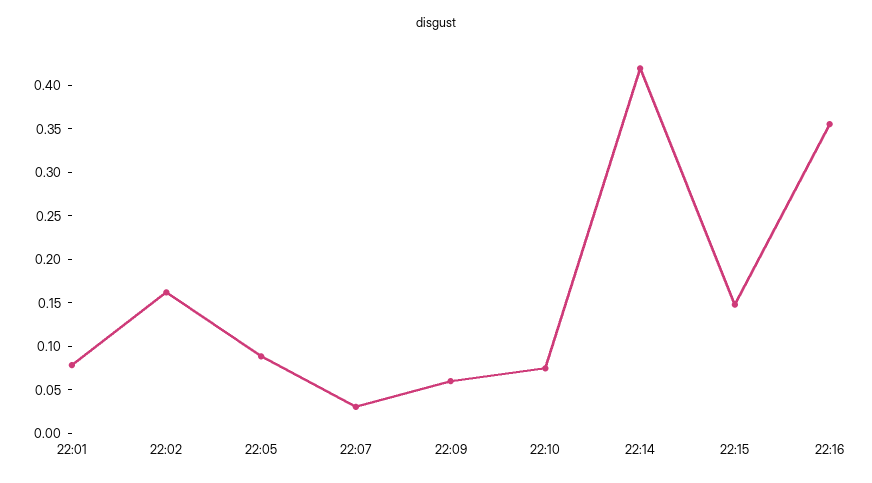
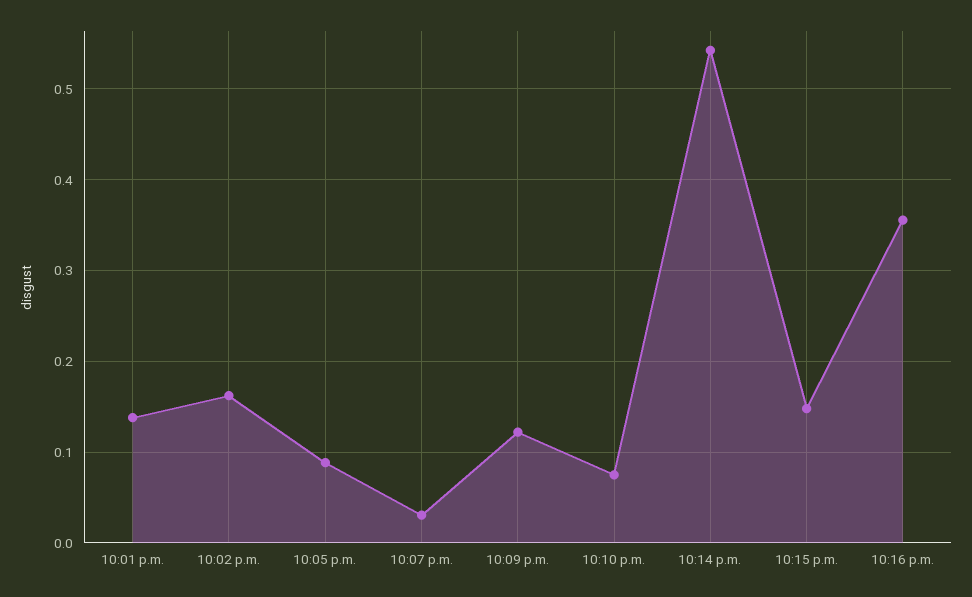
22:01: 0.08 -> 0.14
22:09: 0.06 -> 0.12
22:14: 0.42 -> 0.54

